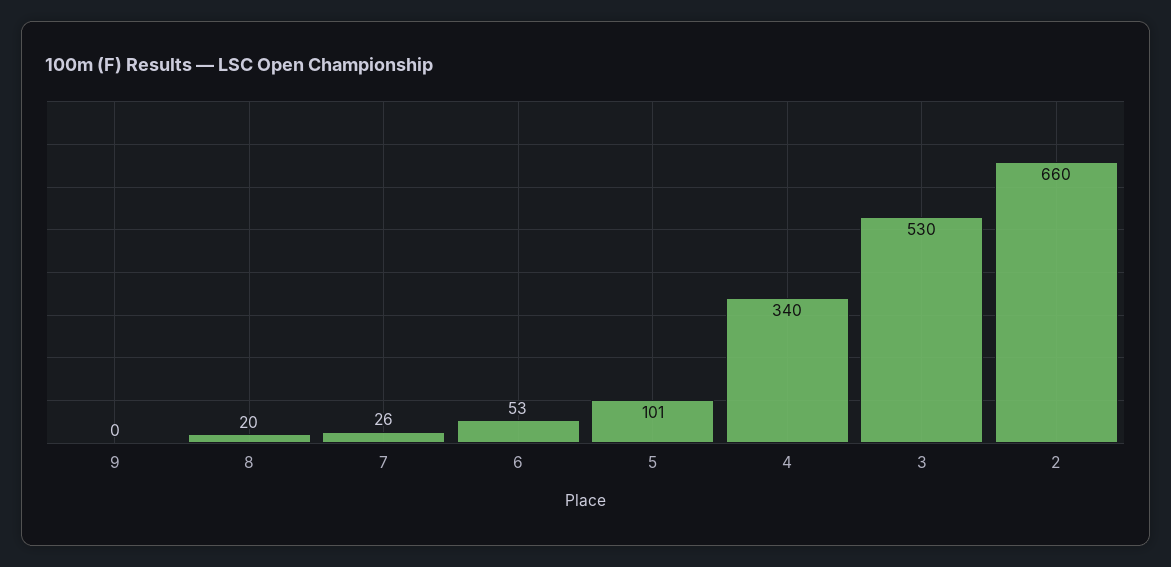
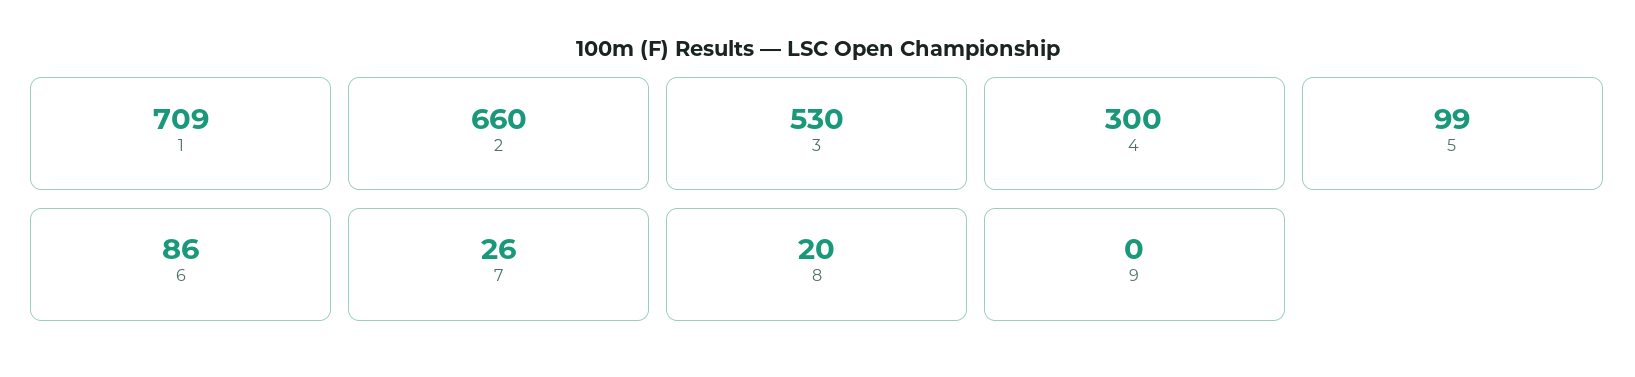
6: 53 -> 86
5: 101 -> 99
4: 340 -> 300
1: none -> 709

